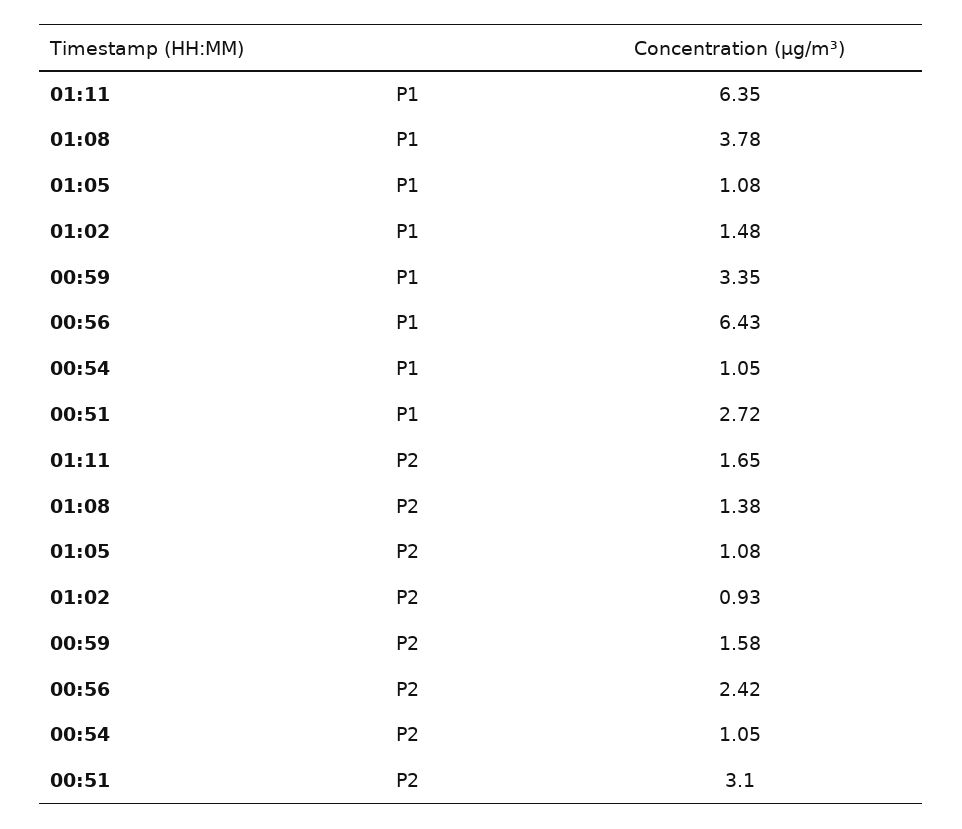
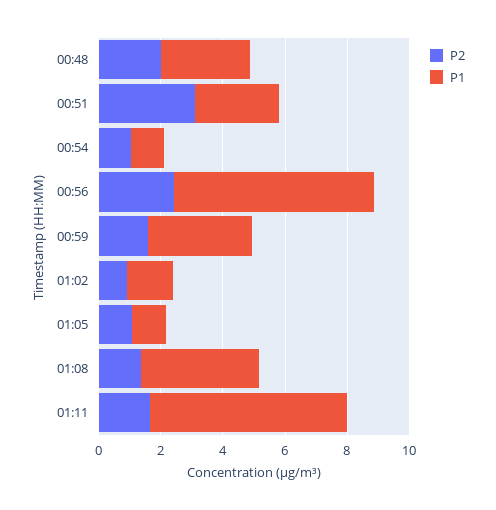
P2, 00:48: none -> 2
P1, 00:48: none -> 3

